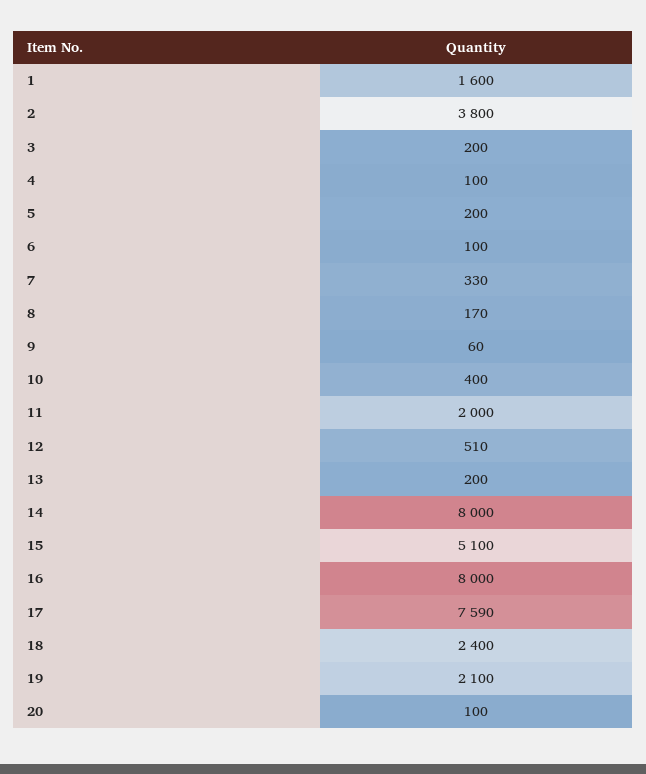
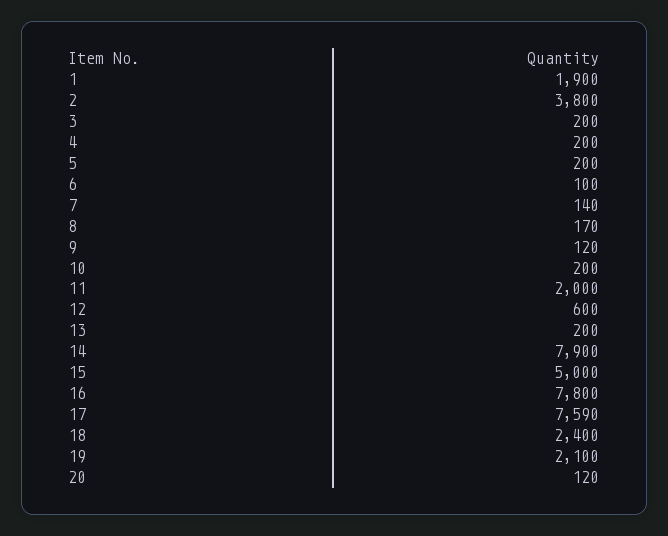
1: 1600 -> 1900
4: 100 -> 200
7: 330 -> 140
9: 60 -> 120
10: 400 -> 200
12: 510 -> 600
14: 8000 -> 7900
15: 5100 -> 5000
16: 8000 -> 7800
20: 100 -> 120

